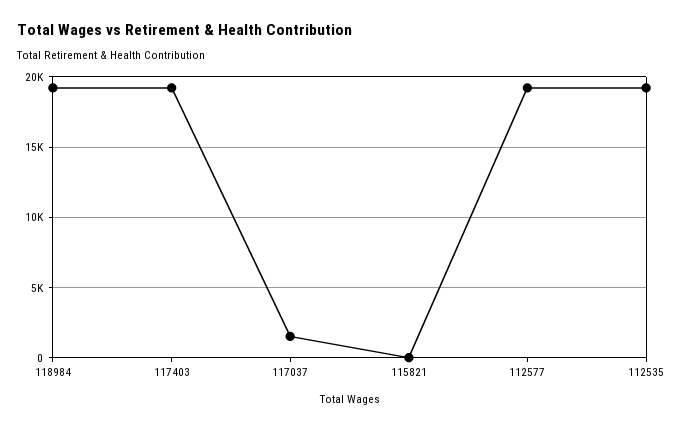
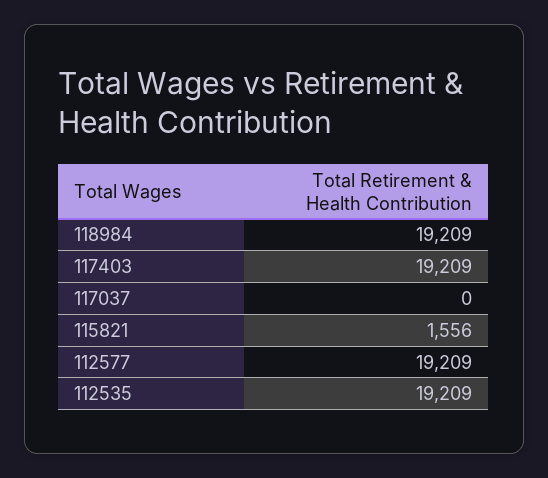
117037: 1500 -> 0
115821: 0 -> 1556

